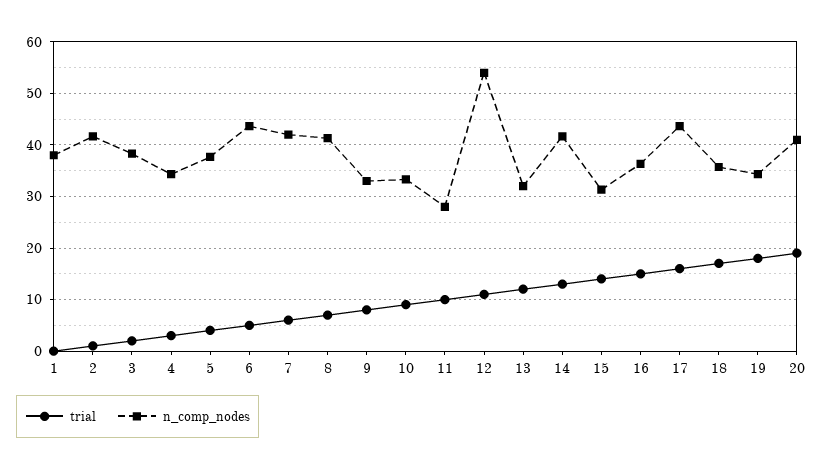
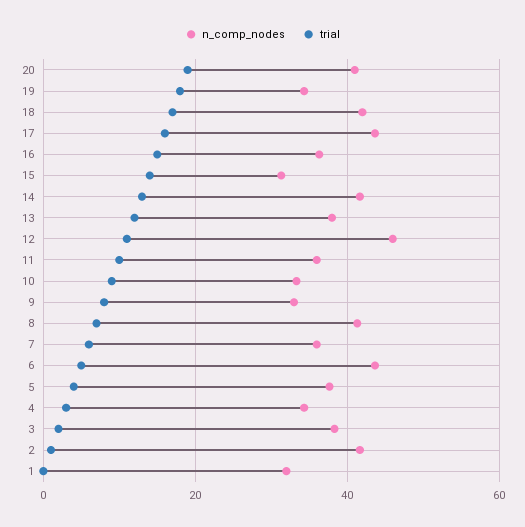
n_comp_nodes, 1: 38 -> 32
n_comp_nodes, 7: 42 -> 36
n_comp_nodes, 11: 28 -> 36
n_comp_nodes, 12: 54 -> 46
n_comp_nodes, 13: 32 -> 38
n_comp_nodes, 18: 36 -> 42

